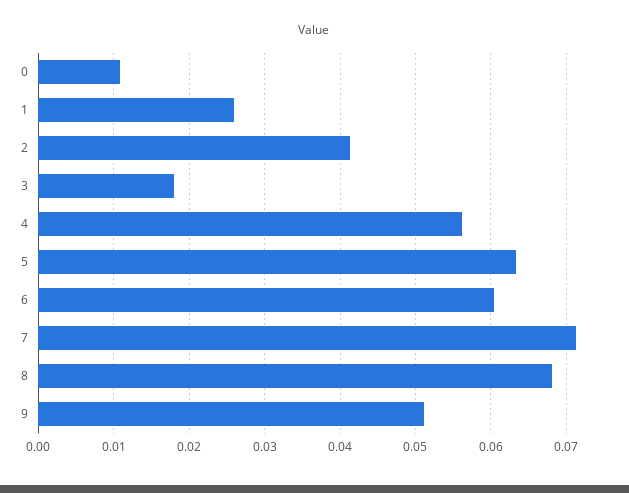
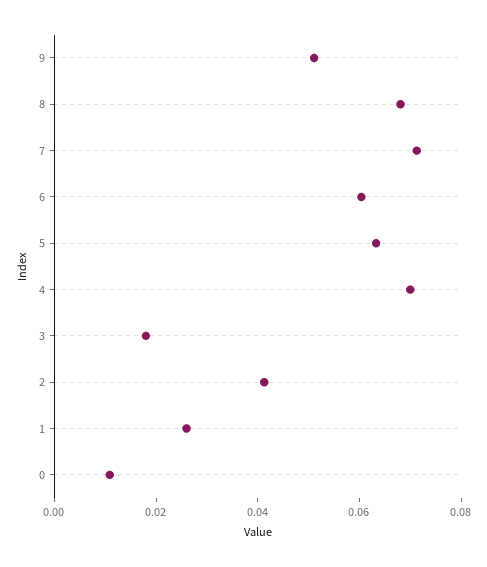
4: 0.056 -> 0.07

